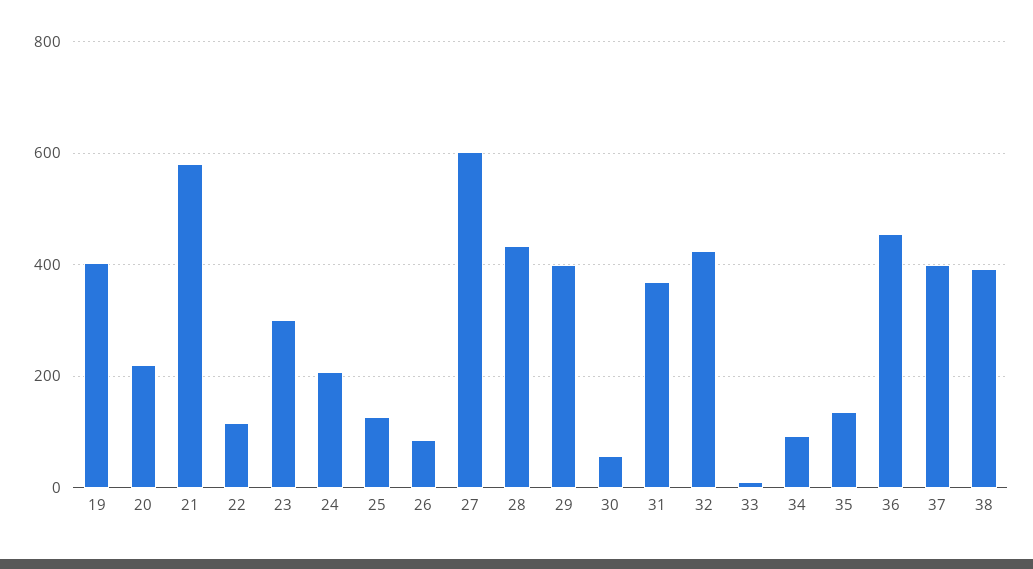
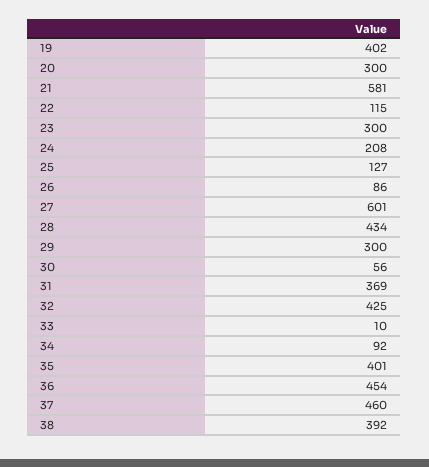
20: 220 -> 300
29: 400 -> 300
35: 140 -> 401
37: 400 -> 460

